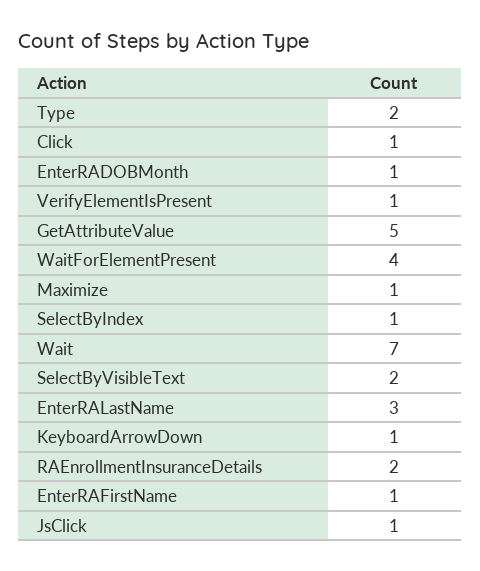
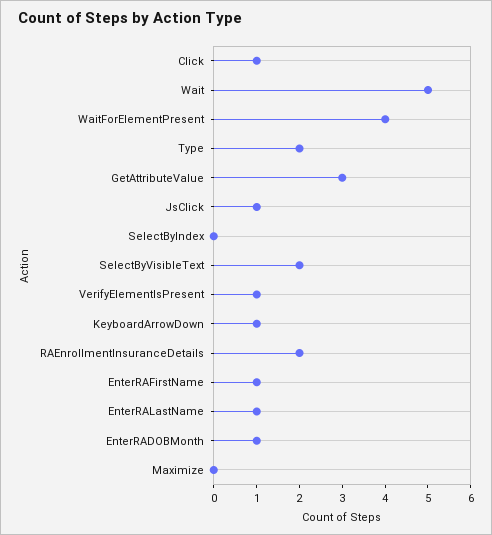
GetAttributeValue: 5 -> 3
Maximize: 1 -> 0
SelectByIndex: 1 -> 0
Wait: 7 -> 5
EnterRALastName: 3 -> 1

